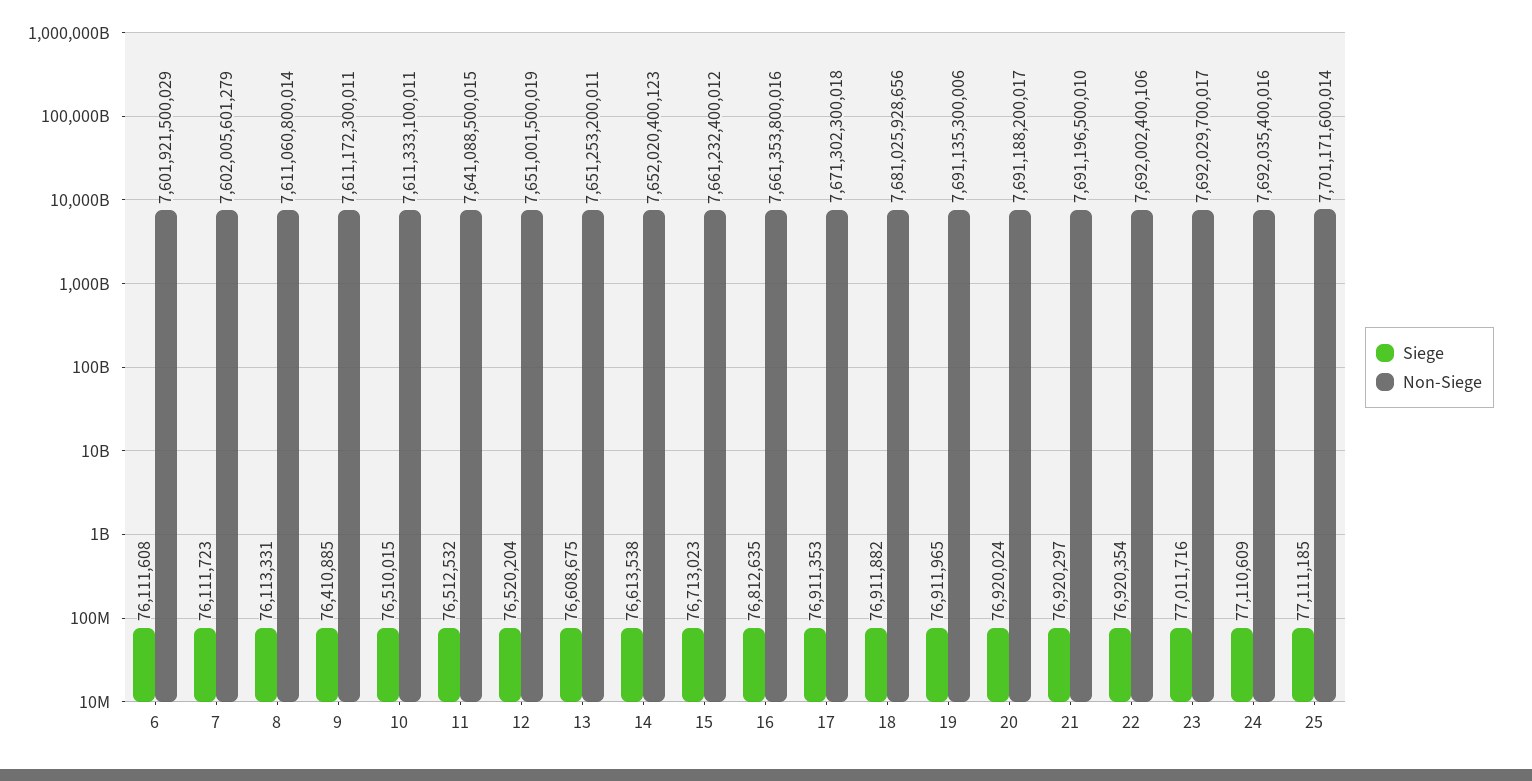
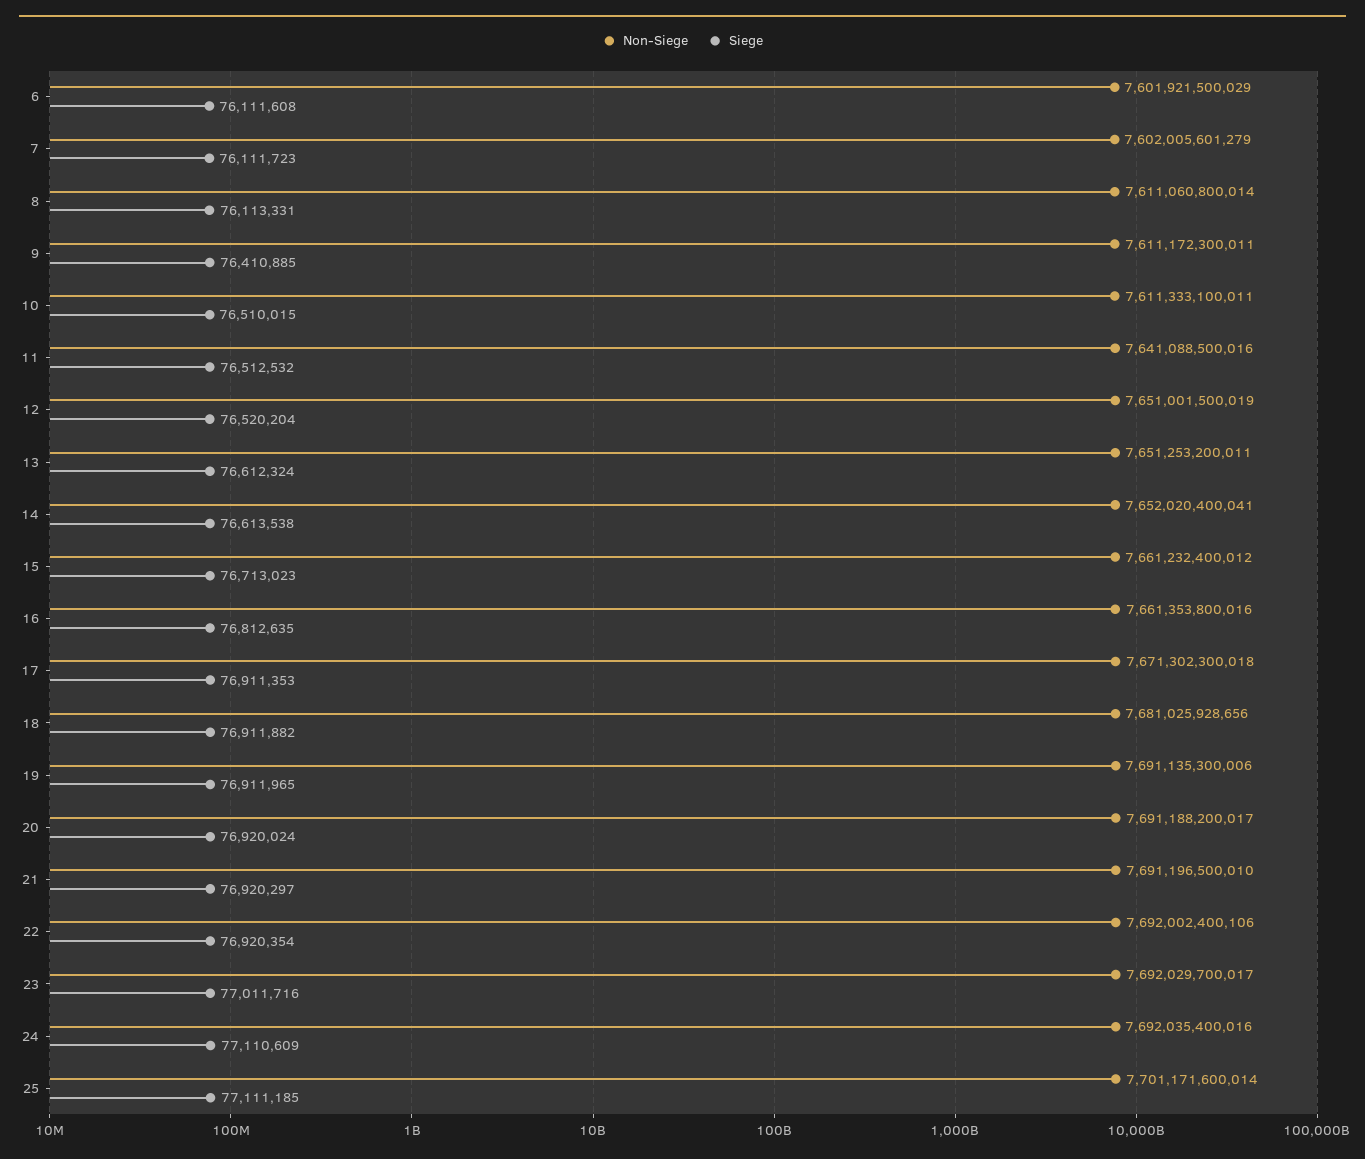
Non-Siege, 11: 7641088500015 -> 7641088500016
Siege, 13: 76608675 -> 76612324
Non-Siege, 14: 7652020400123 -> 7652020400041

